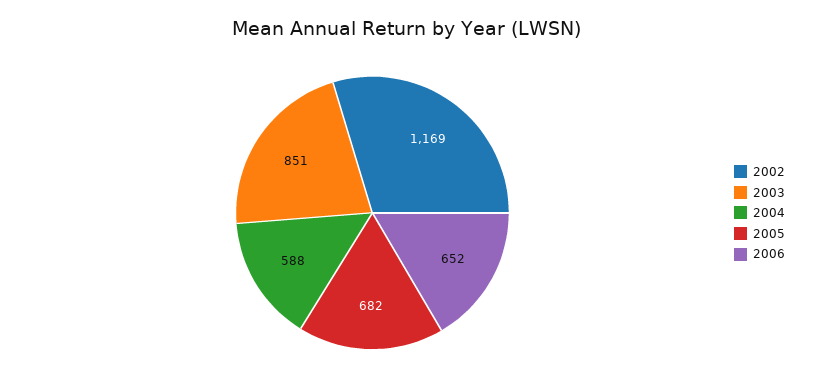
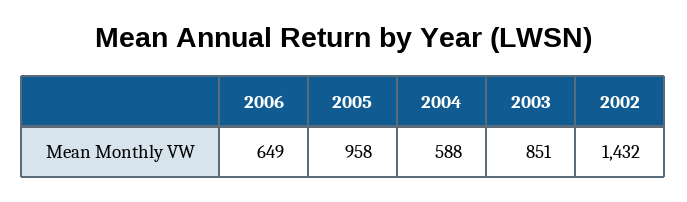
2002: 1169 -> 1432
2005: 682 -> 958
2006: 652 -> 649

